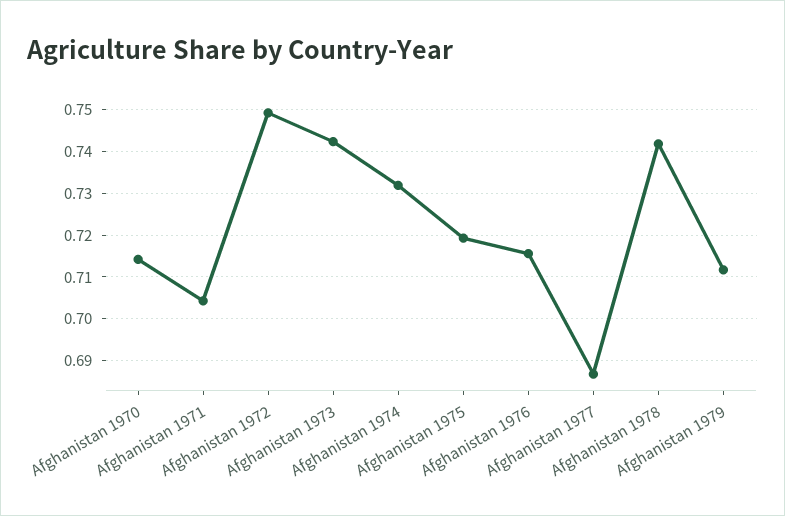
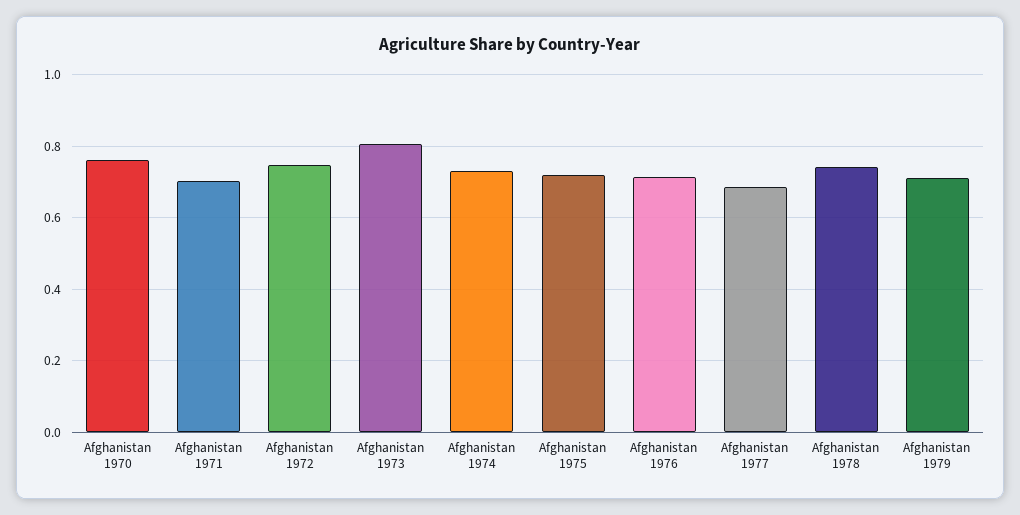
Afghanistan 1970: 0.714 -> 0.76
Afghanistan 1973: 0.742 -> 0.8

